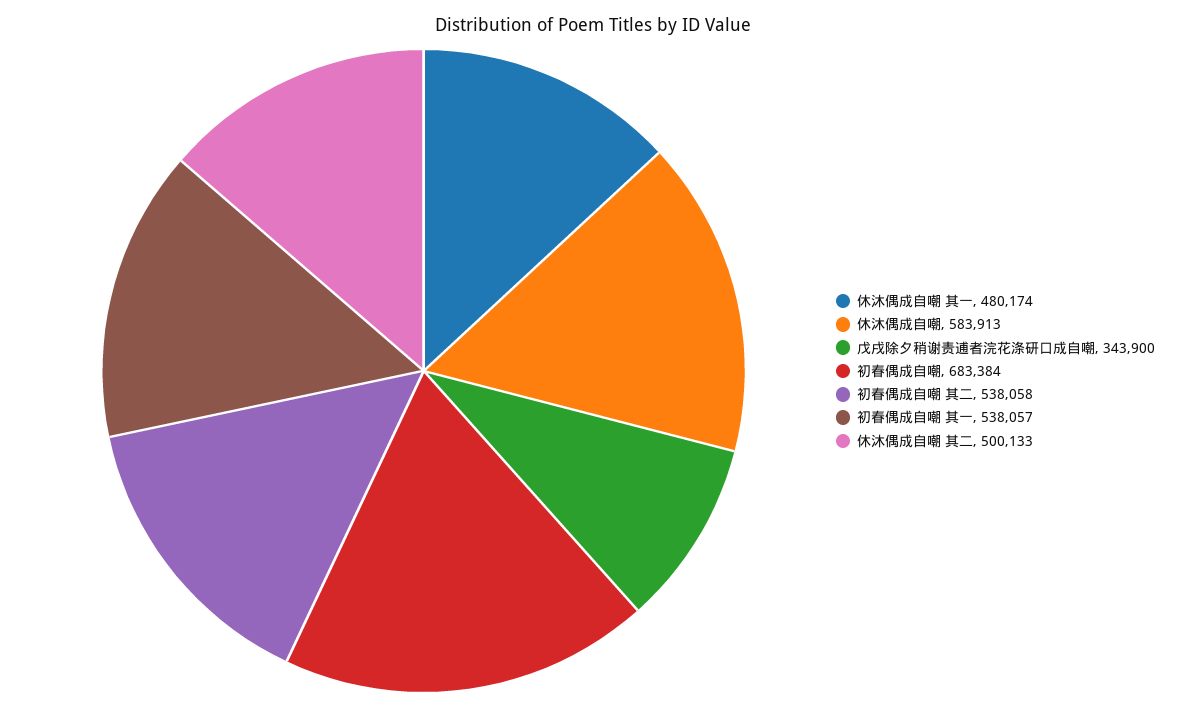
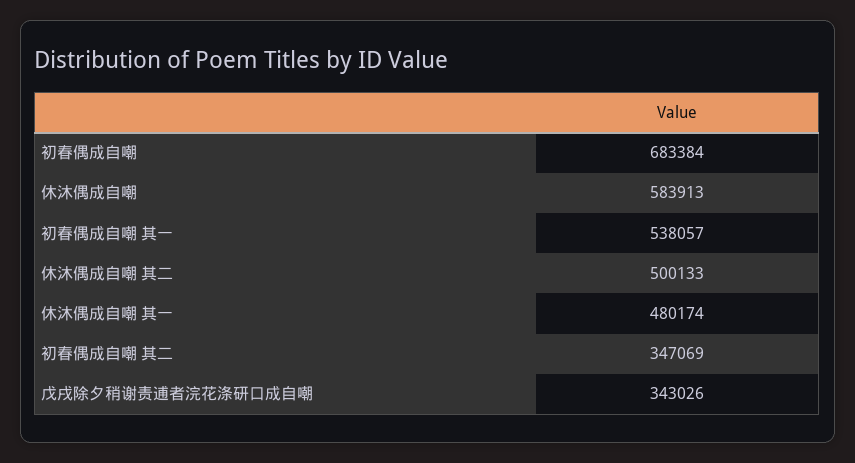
戊戌除夕稍谢责逋者浣花涤研口成自嘲: 343900 -> 343026
初春偶成自嘲 其二: 538058 -> 347069

